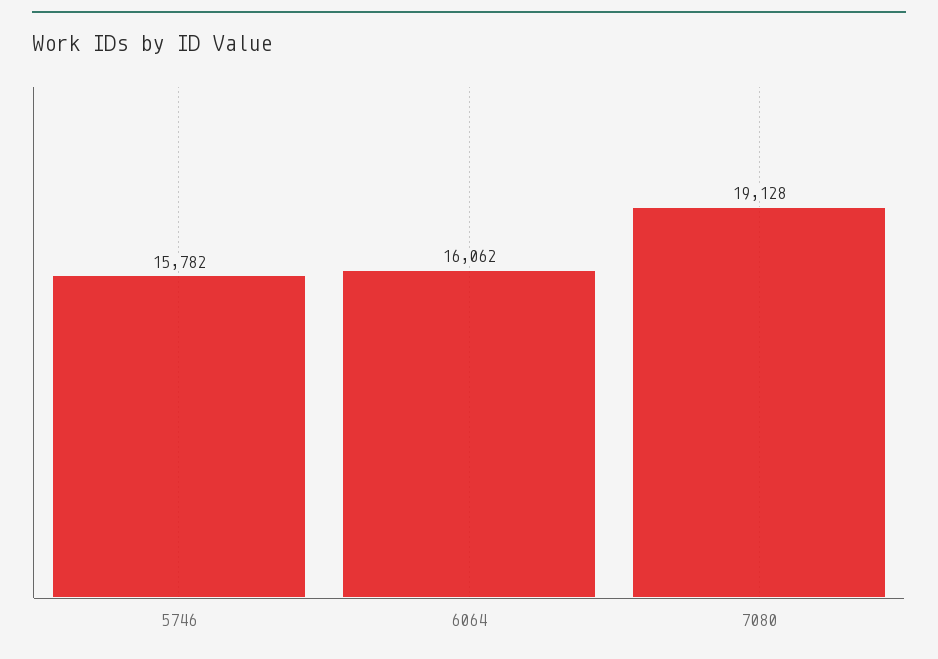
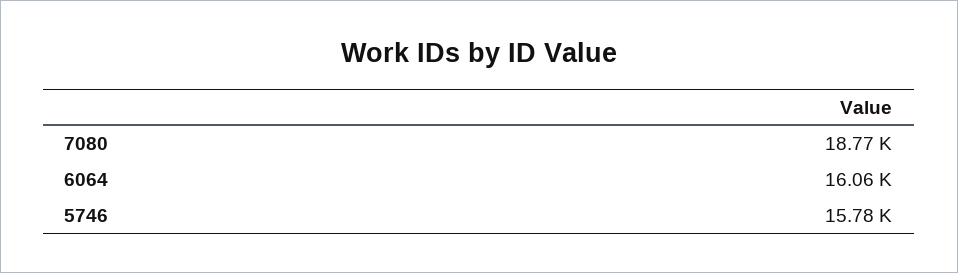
7080: 19128 -> 18770

